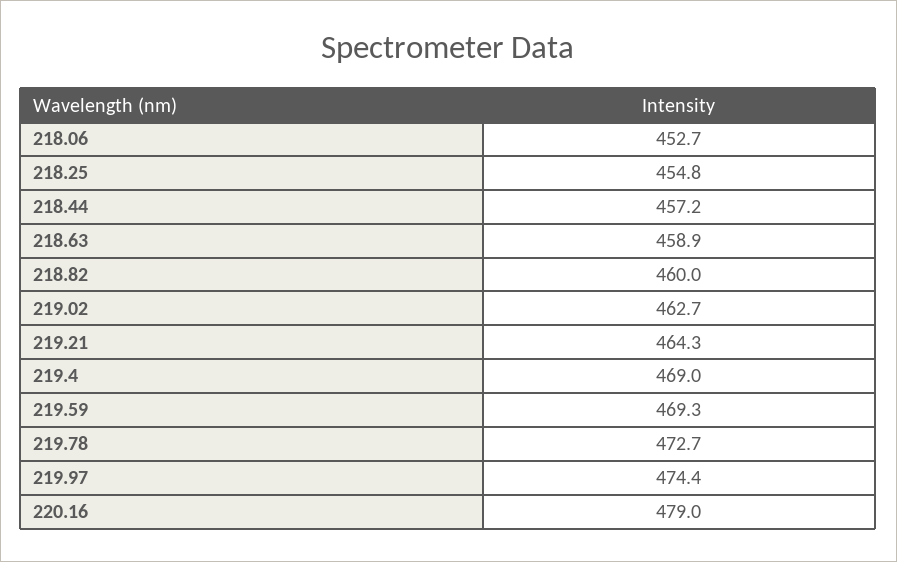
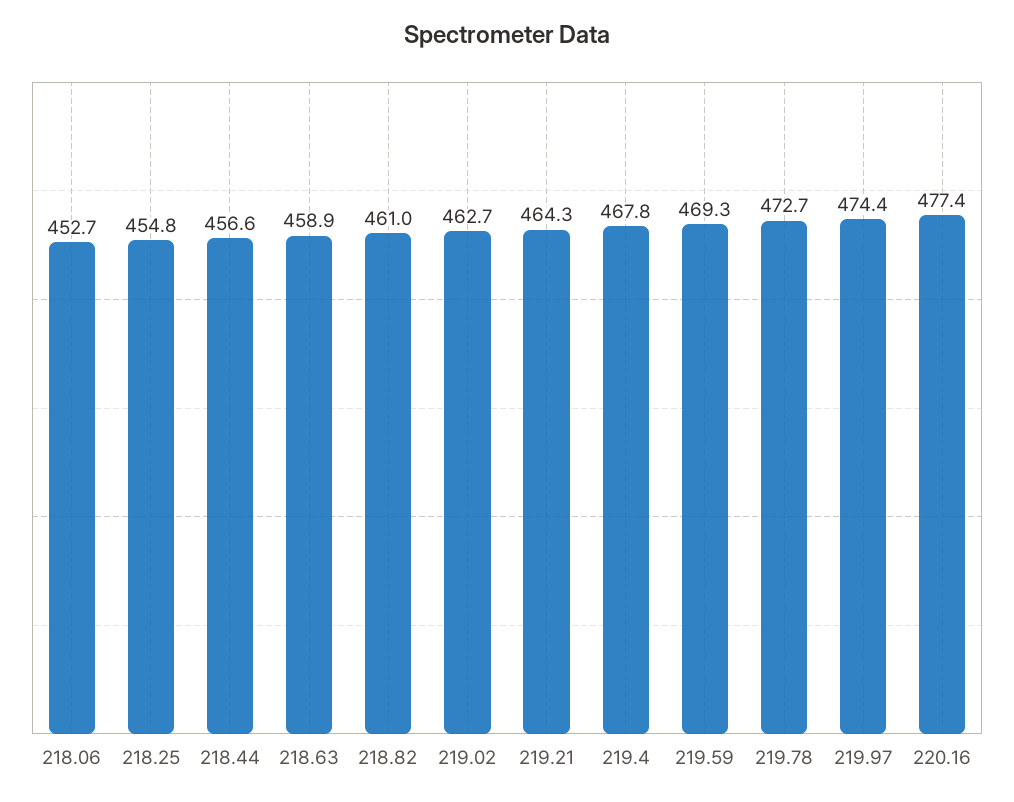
218.44: 457.2 -> 456.6
218.82: 460 -> 461
219.4: 469 -> 467.8
220.16: 479 -> 477.4

